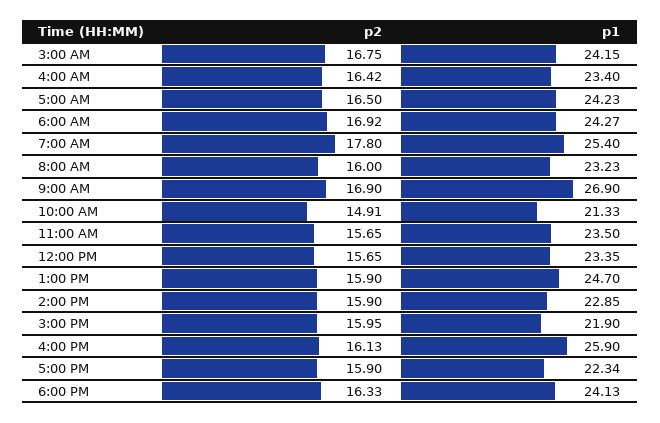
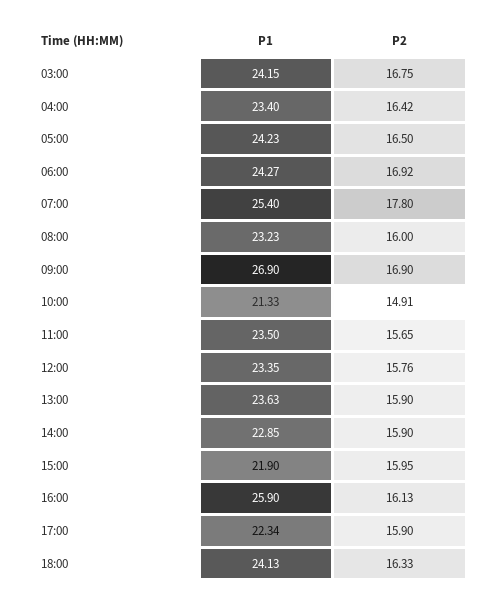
p2, 12:00 PM: 15.65 -> 15.76
p1, 1:00 PM: 24.7 -> 23.63

